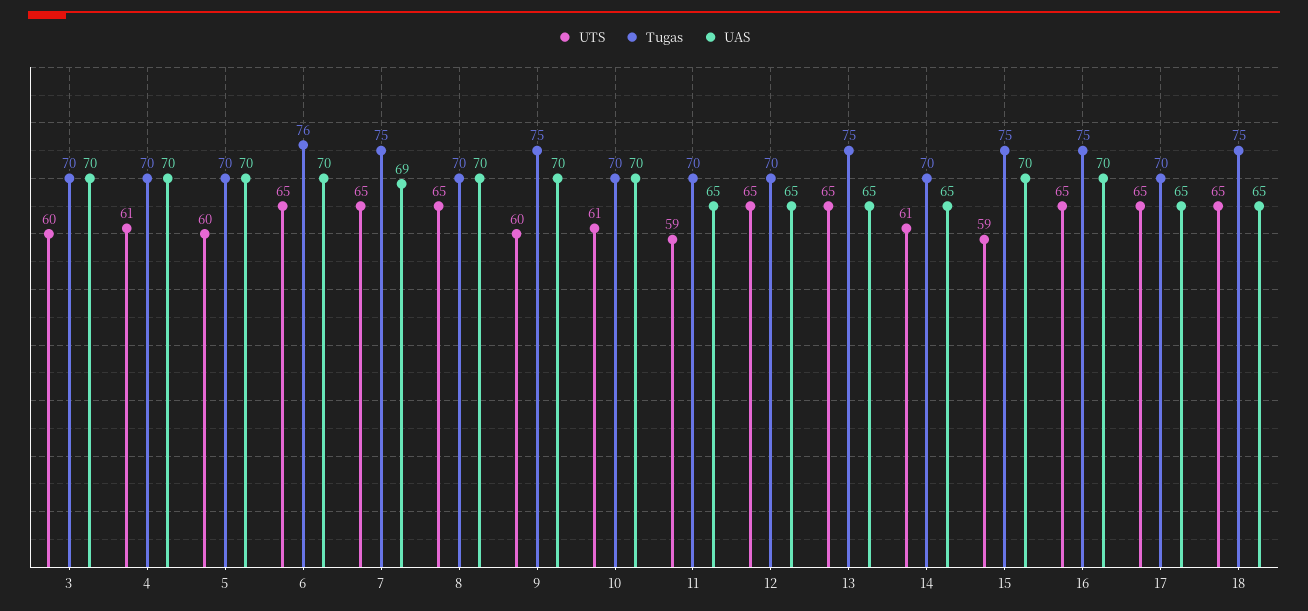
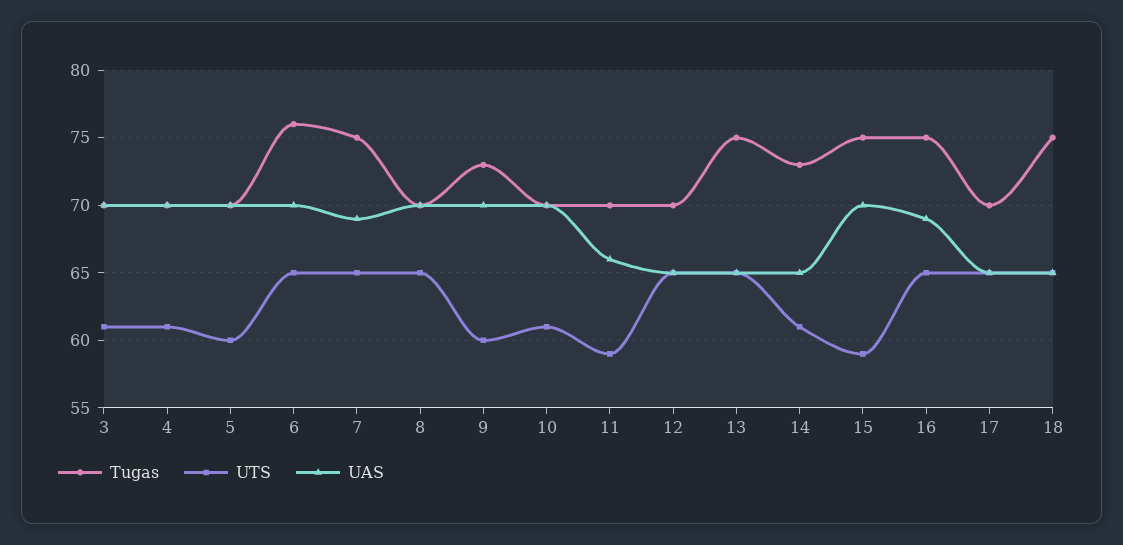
UTS, 3: 60 -> 61
Tugas, 9: 75 -> 73
UAS, 11: 65 -> 66
Tugas, 14: 70 -> 73
UAS, 16: 70 -> 69

